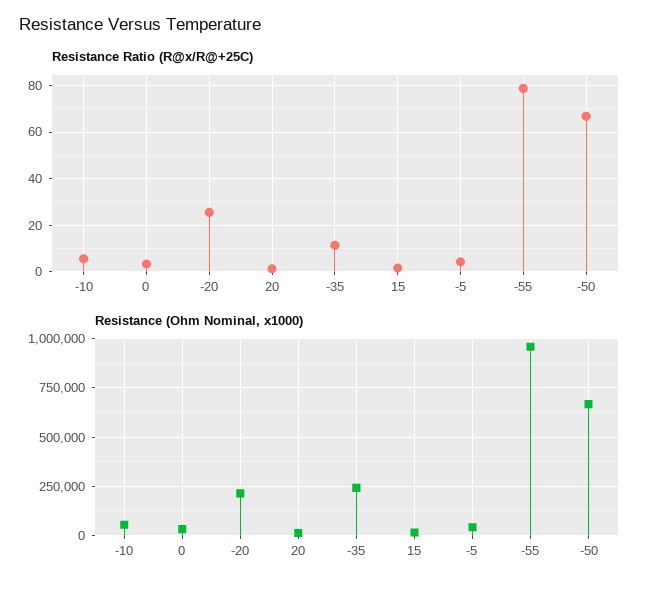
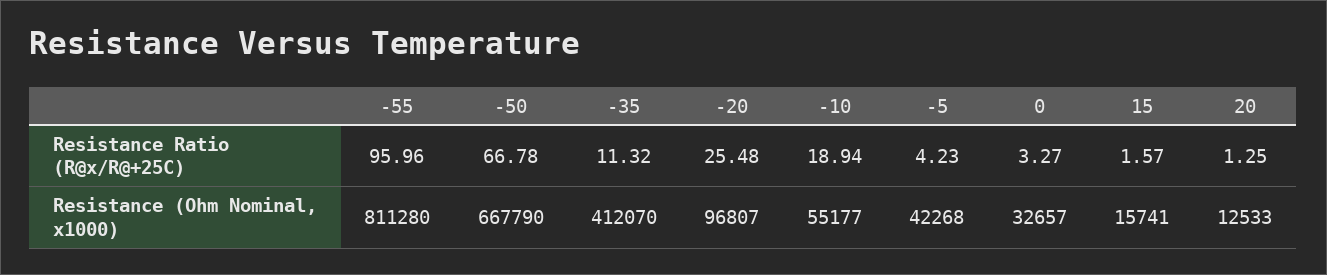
Resistance Ratio (R@x/R@+25C), -10: 5 -> 18.94
Resistance Ratio (R@x/R@+25C), -55: 80 -> 95.96
Resistance (Ohm Nominal, x1000), -20: 200000 -> 96807
Resistance (Ohm Nominal, x1000), -35: 250000 -> 412070
Resistance (Ohm Nominal, x1000), -55: 950000 -> 811280

